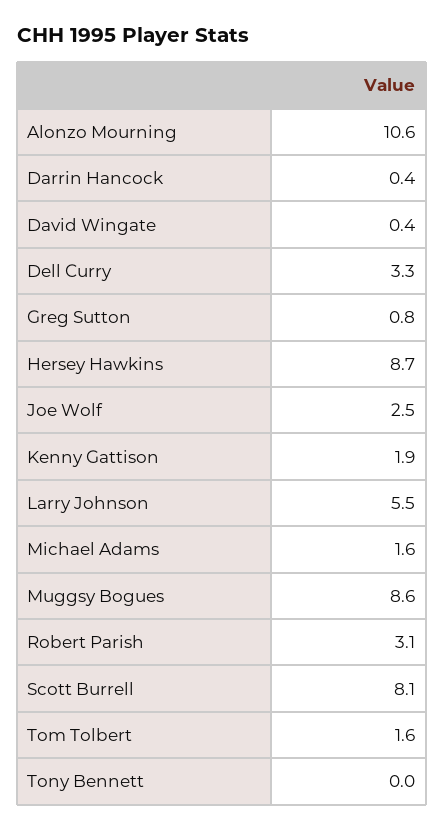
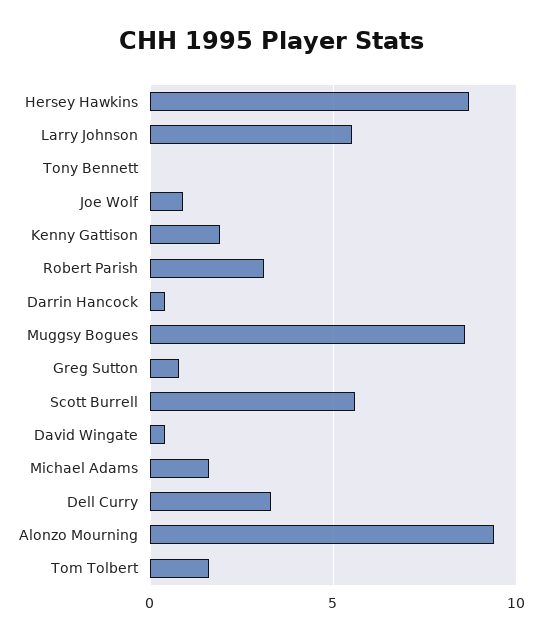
Alonzo Mourning: 10.6 -> 9.5
Joe Wolf: 2.5 -> 1
Scott Burrell: 8.1 -> 5.5

